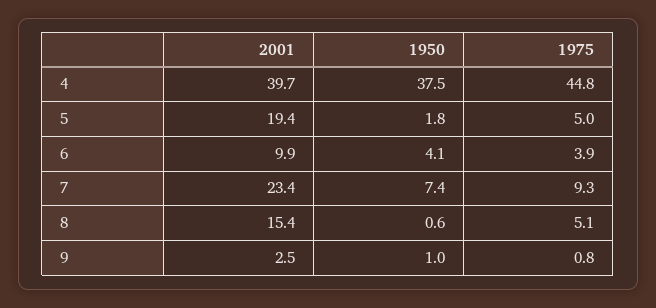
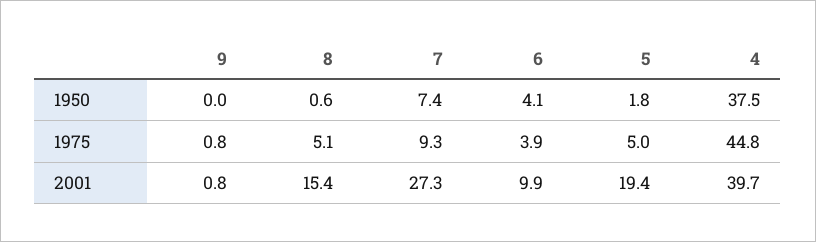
2001, 7: 23.4 -> 27.3
2001, 9: 2.5 -> 0.8
1950, 9: 1 -> 0

